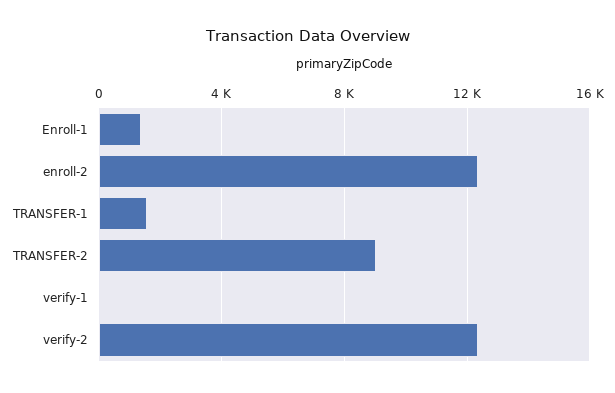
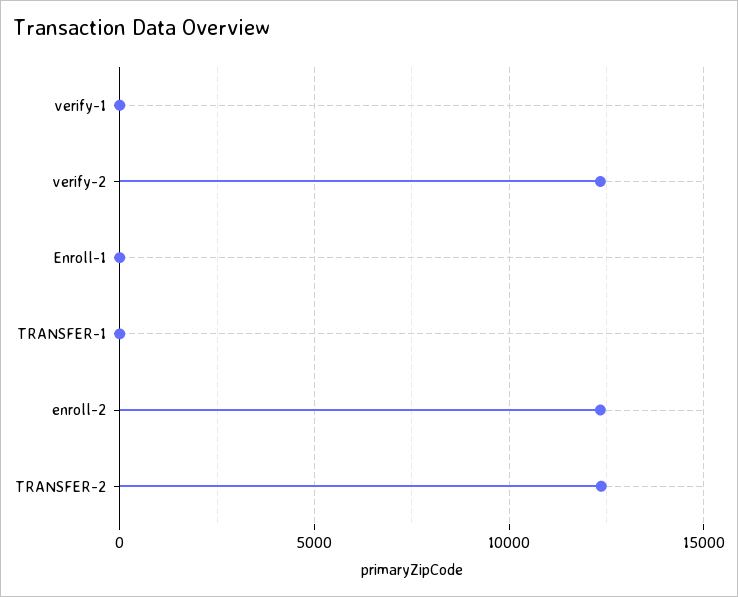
Enroll-1: 1500 -> 0
TRANSFER-1: 1500 -> 0
TRANSFER-2: 9000 -> 12500

